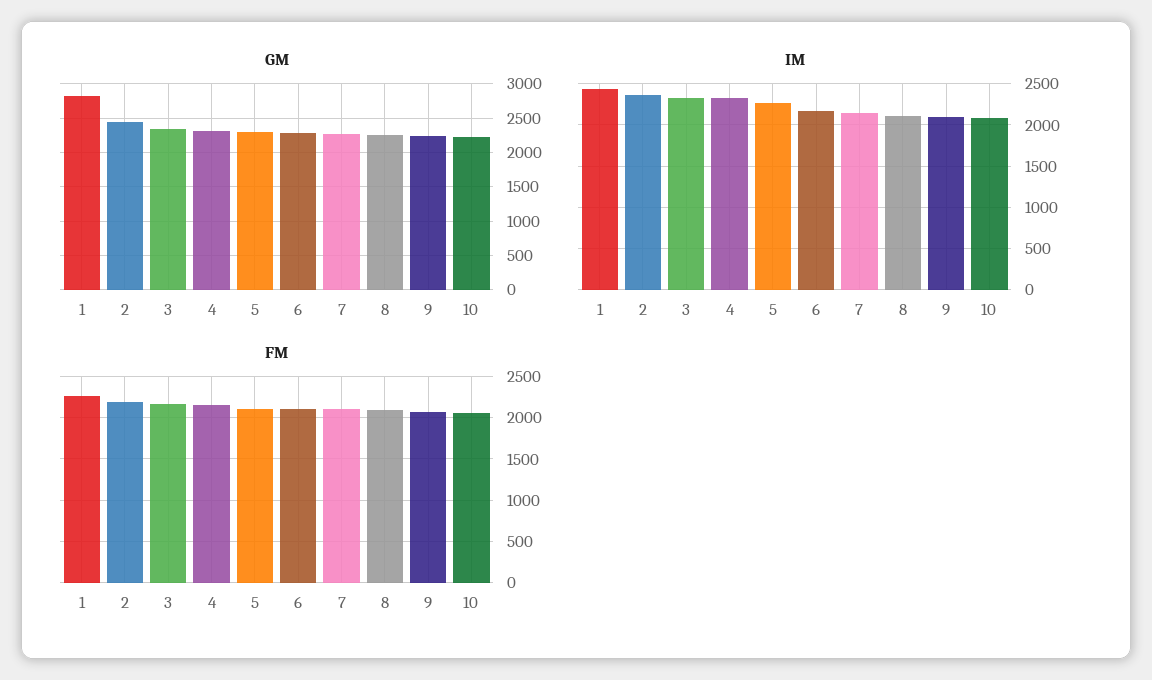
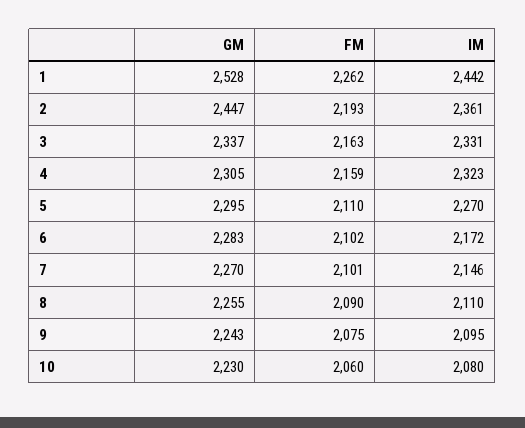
GM, 1: 2800 -> 2528

